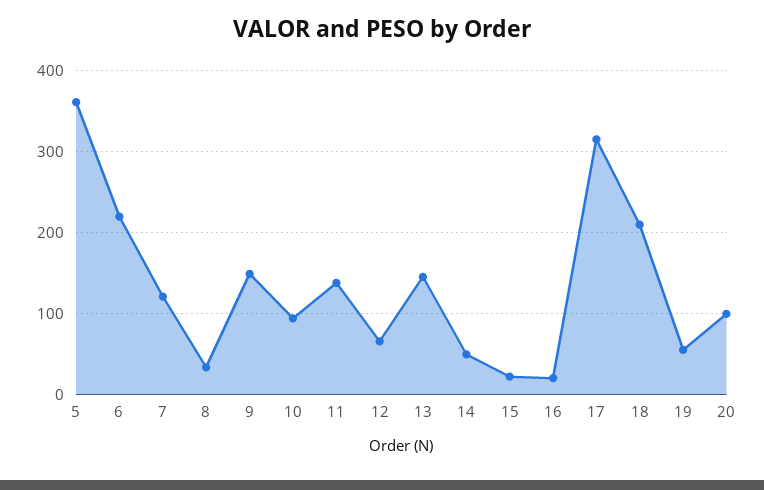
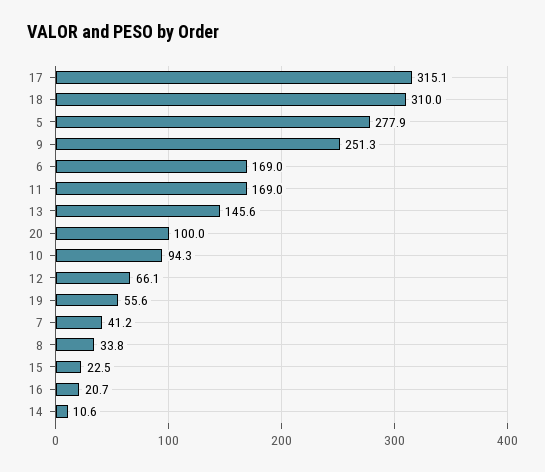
5: 360 -> 277.9
6: 220 -> 169
7: 120 -> 41.2
9: 150 -> 251.3
11: 140 -> 169
14: 50 -> 10.6
18: 210 -> 310

